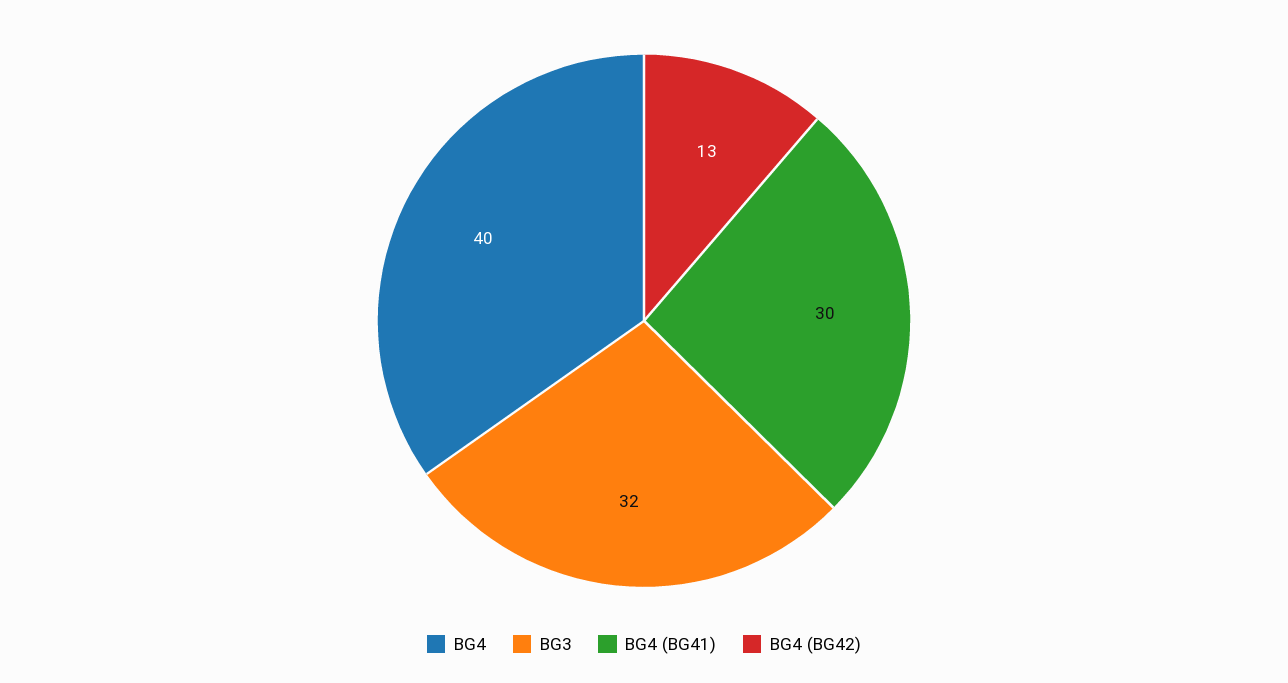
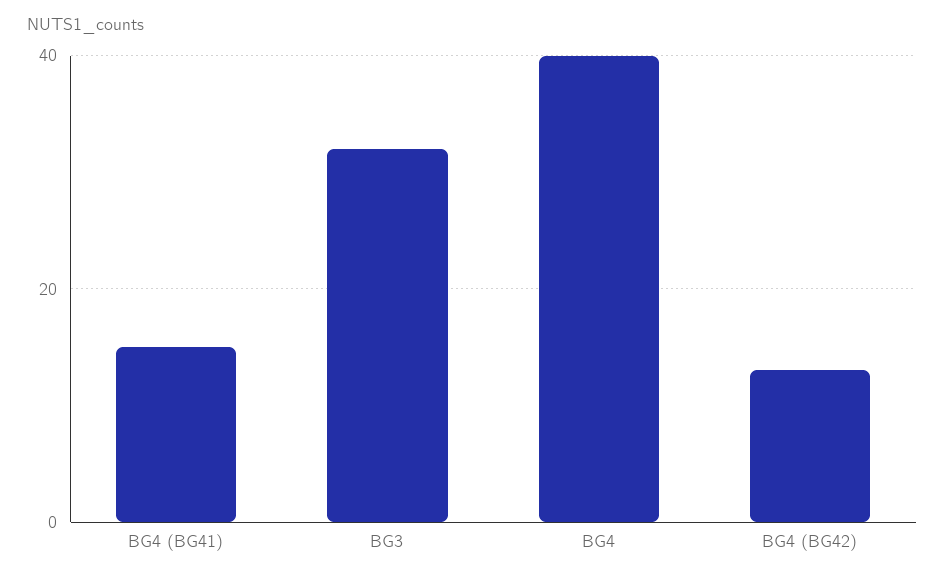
BG4 (BG41): 30 -> 15

